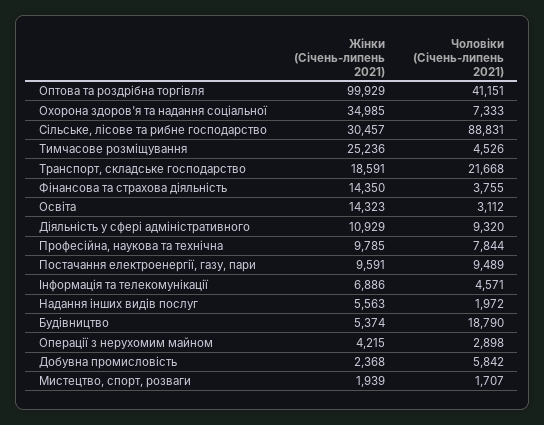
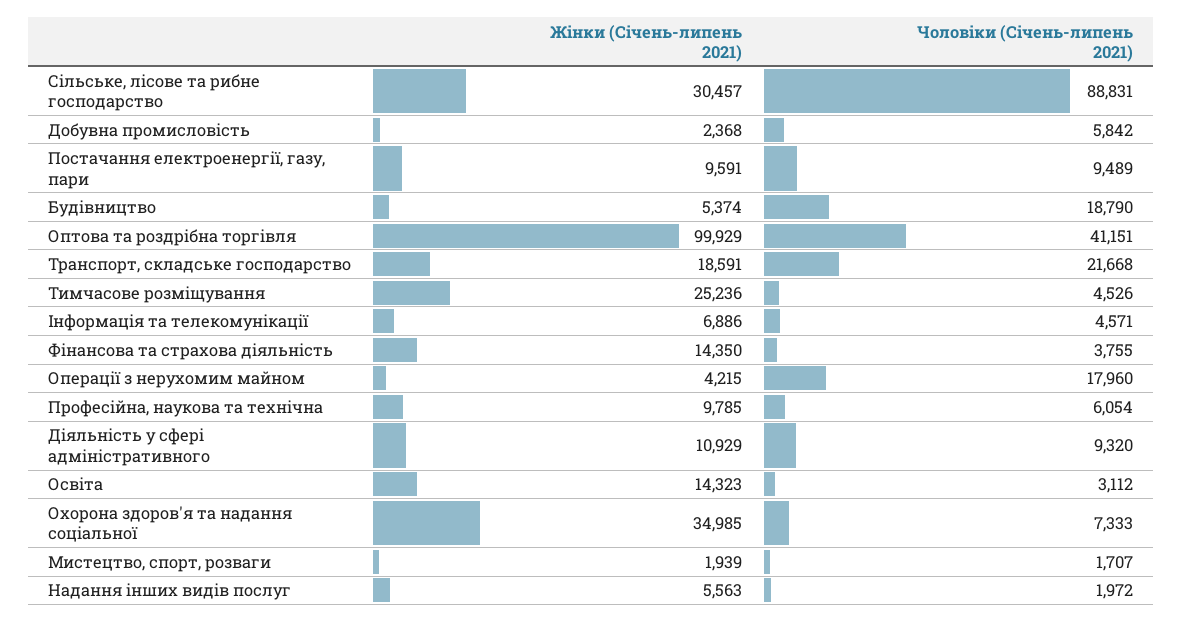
Чоловіки (Січень-липень 2021), Професійна, наукова та технічна: 7844 -> 6054
Чоловіки (Січень-липень 2021), Операції з нерухомим майном: 2898 -> 17960

